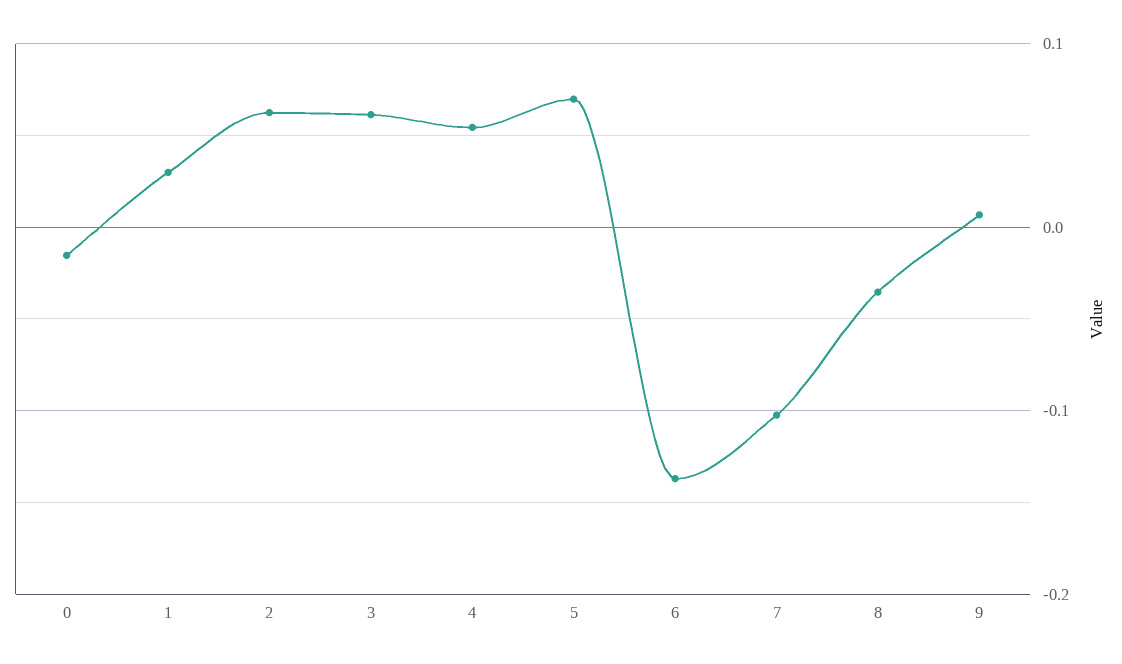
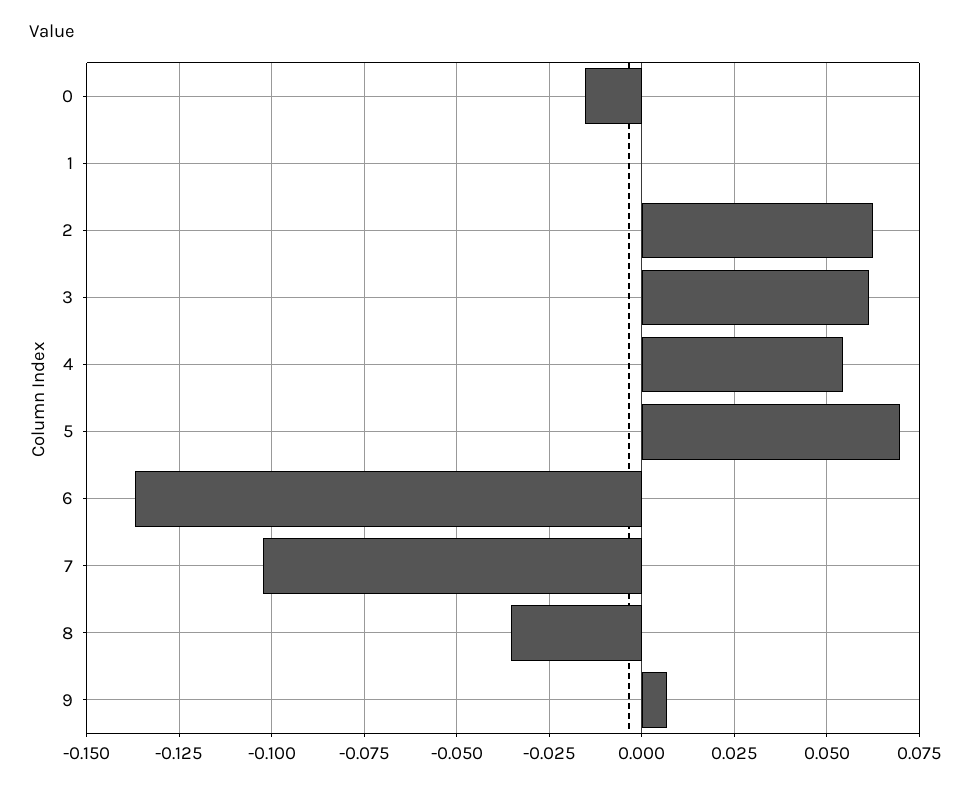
1: 0.03 -> 0

